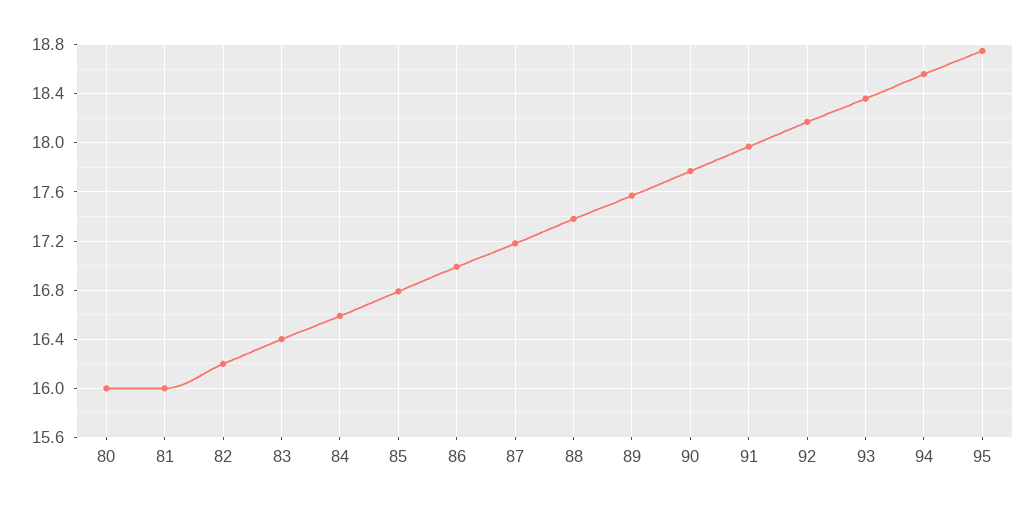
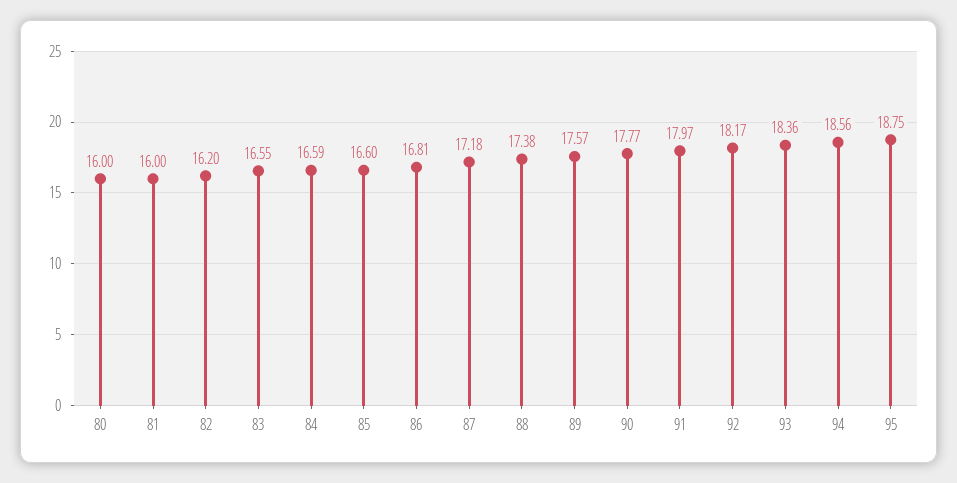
83: 16.4 -> 16.55
85: 16.8 -> 16.6
86: 17 -> 16.81

